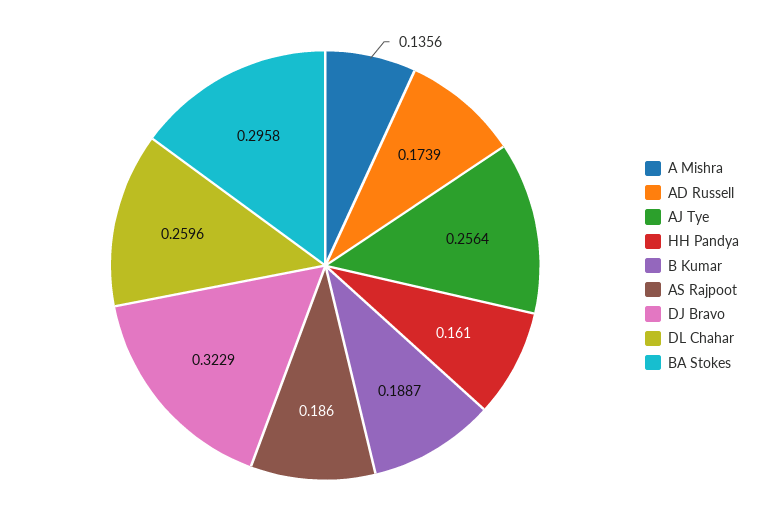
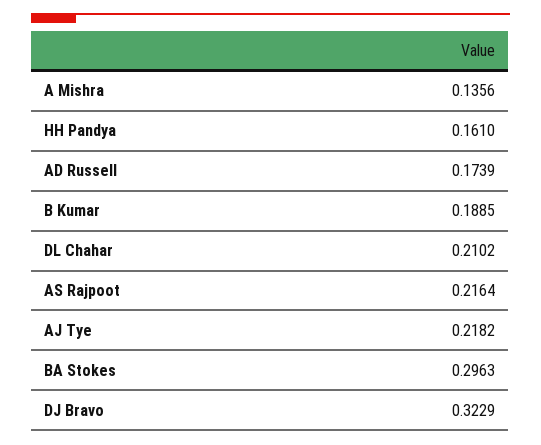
AJ Tye: 0.2564 -> 0.2182
B Kumar: 0.1887 -> 0.1885
AS Rajpoot: 0.186 -> 0.2164
DL Chahar: 0.2596 -> 0.2102
BA Stokes: 0.2958 -> 0.2963

